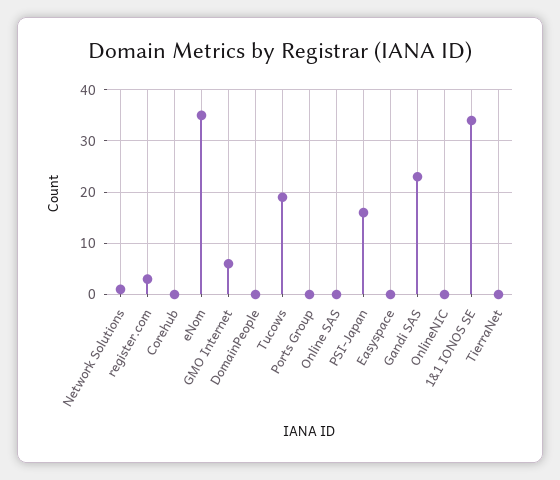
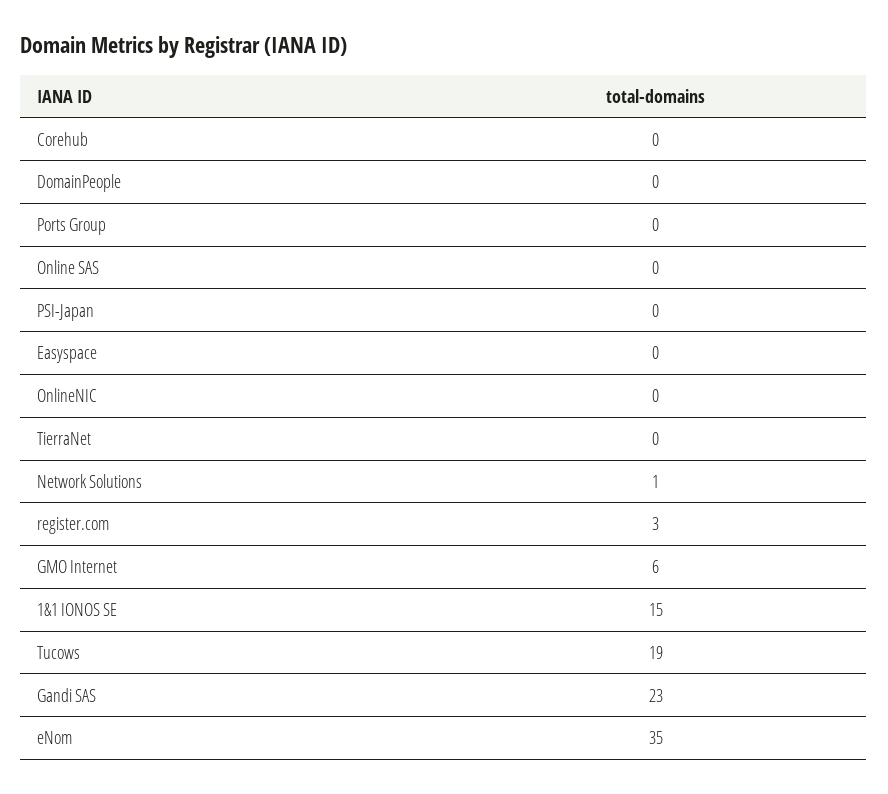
PSI-Japan: 15 -> 0
1&1 IONOS SE: 35 -> 15

